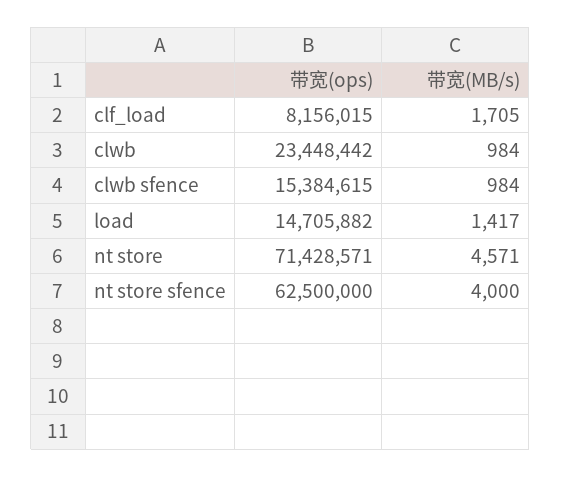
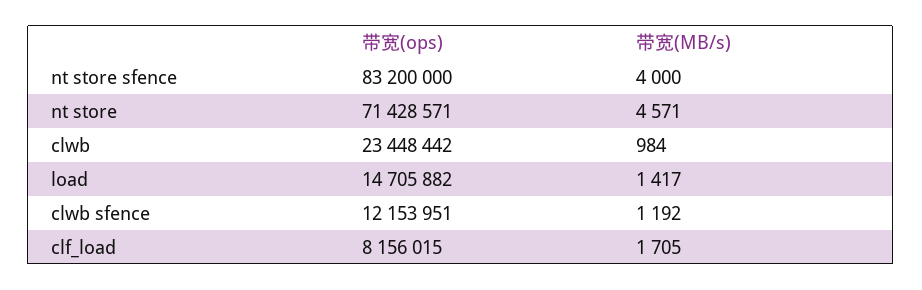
带宽(ops), clwb sfence: 15384615 -> 12153951
带宽(MB/s), clwb sfence: 984 -> 1192
带宽(ops), nt store sfence: 62500000 -> 83200000

